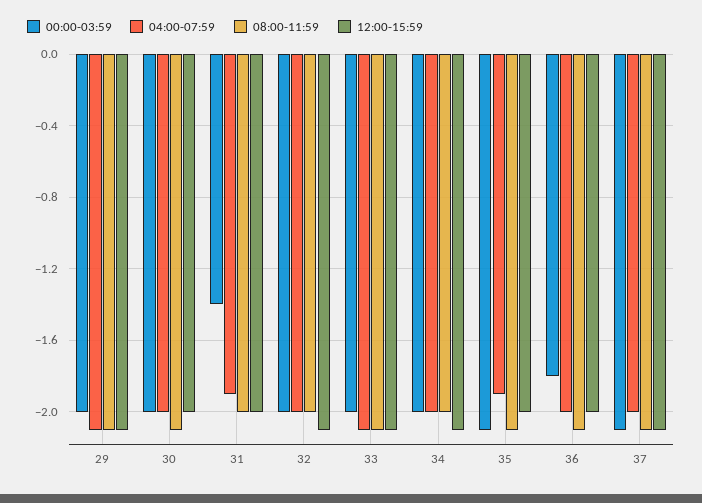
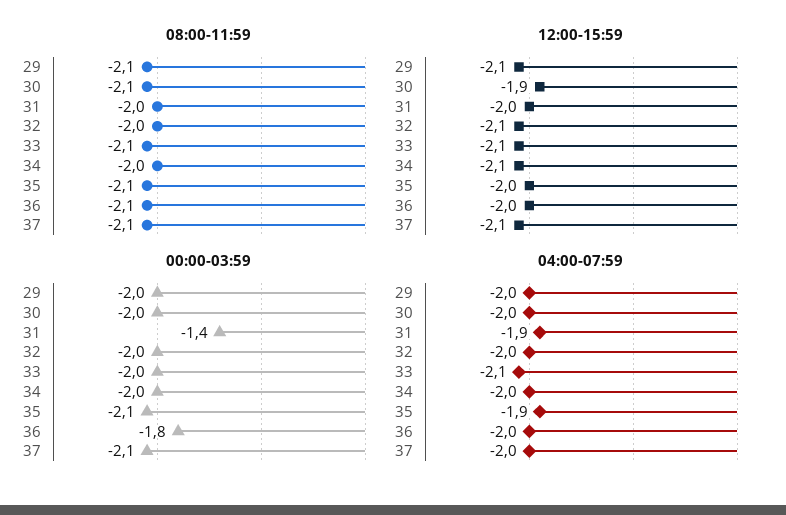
04:00-07:59, 29: -2.1 -> -2
12:00-15:59, 30: -2 -> -1.9

